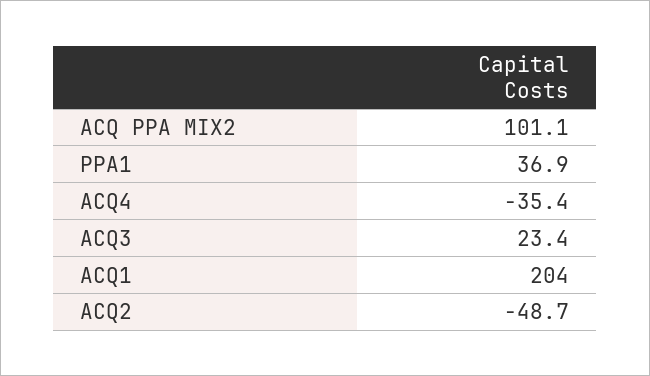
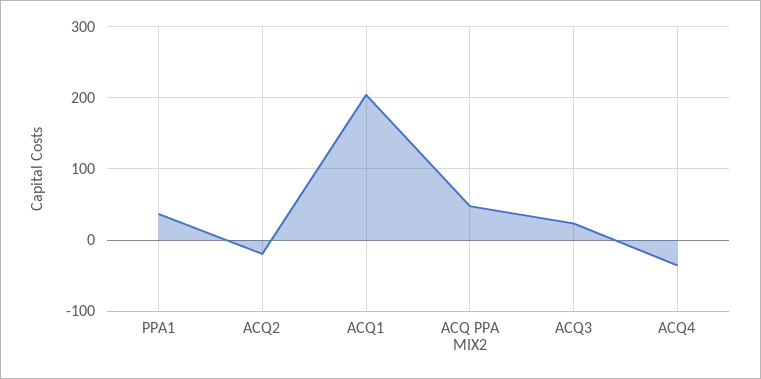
ACQ PPA MIX2: 101.1 -> 50
ACQ2: -48.7 -> -20

